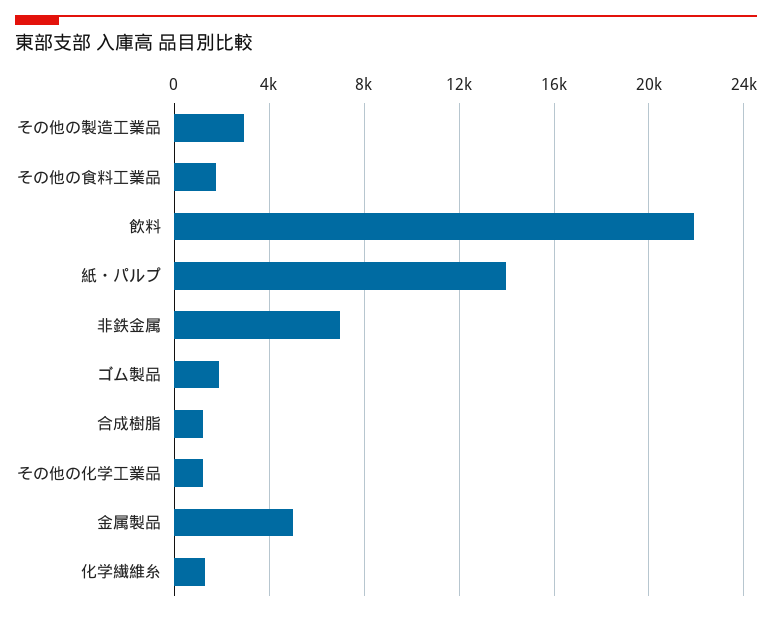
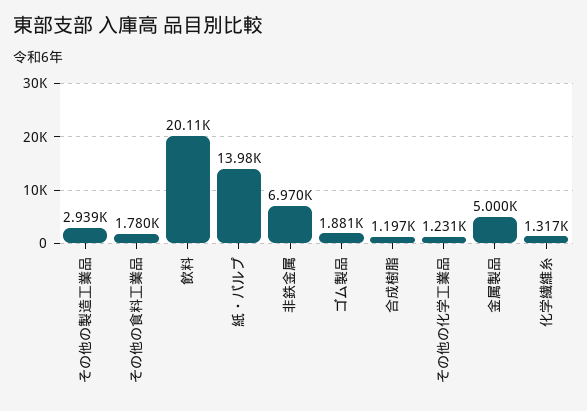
飲料: 22000 -> 20110

